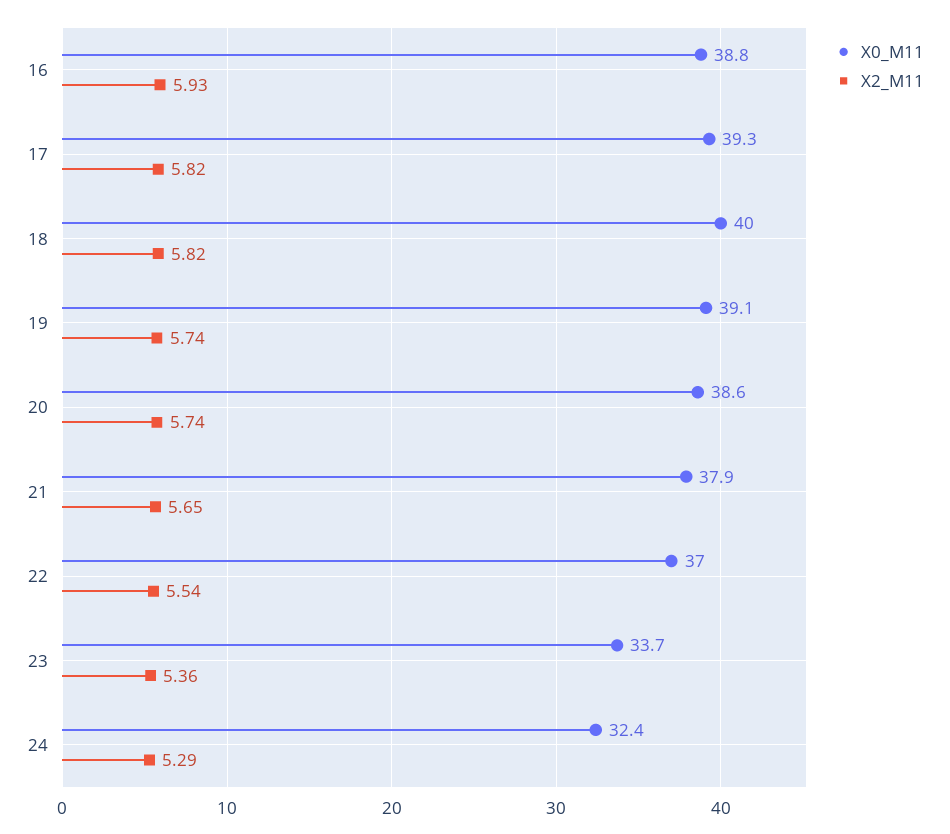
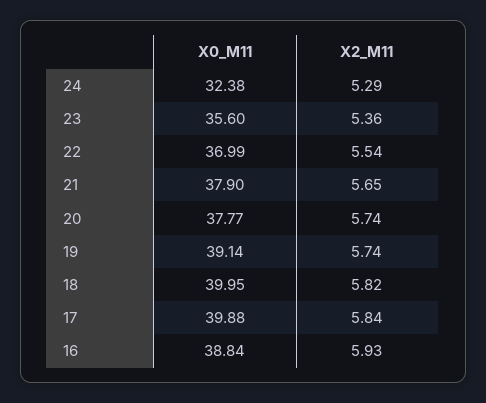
X0_M11, 17: 39.3 -> 39.88
X2_M11, 17: 5.82 -> 5.84
X0_M11, 20: 38.6 -> 37.77
X0_M11, 23: 33.7 -> 35.6

